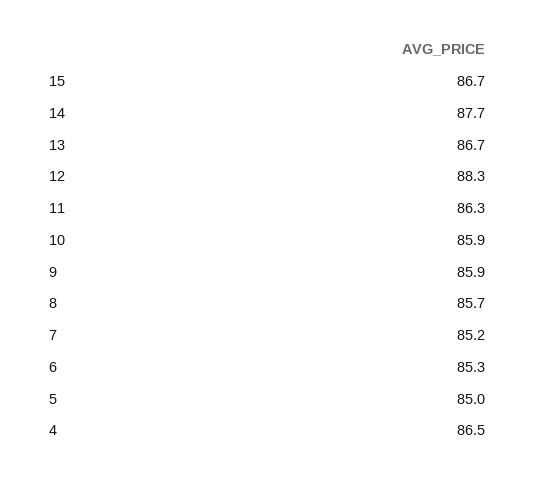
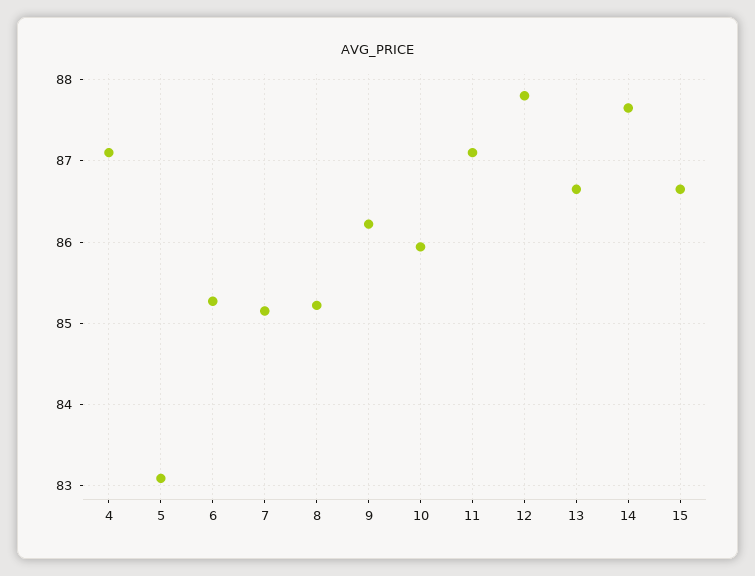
12: 88.3 -> 87.8
11: 86.3 -> 87.1
9: 85.9 -> 86.2
8: 85.7 -> 85.2
5: 85 -> 83.1
4: 86.5 -> 87.1

